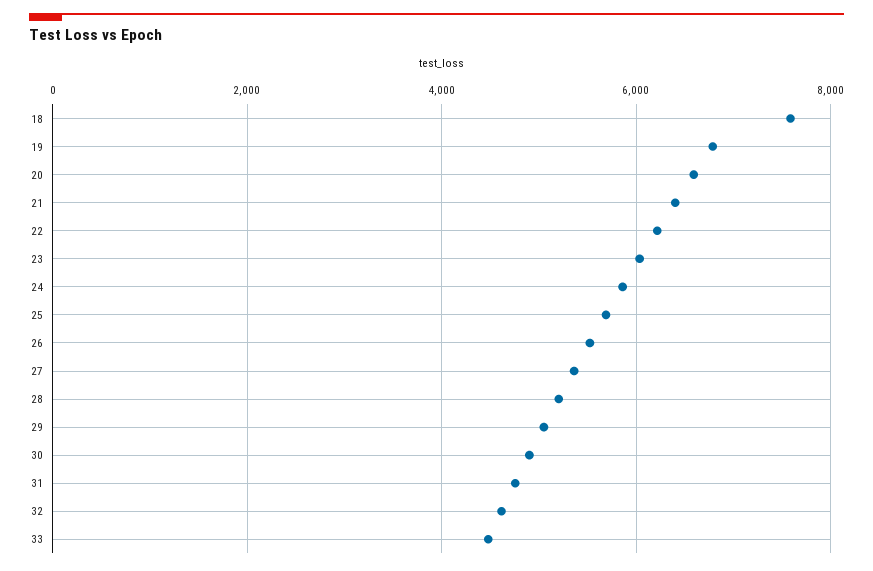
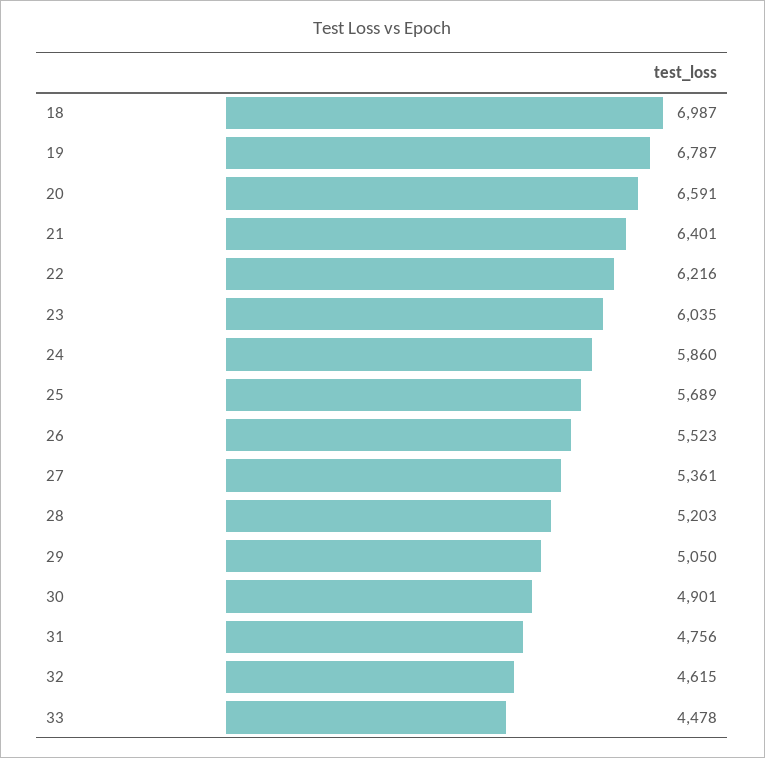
18: 7600 -> 6987

